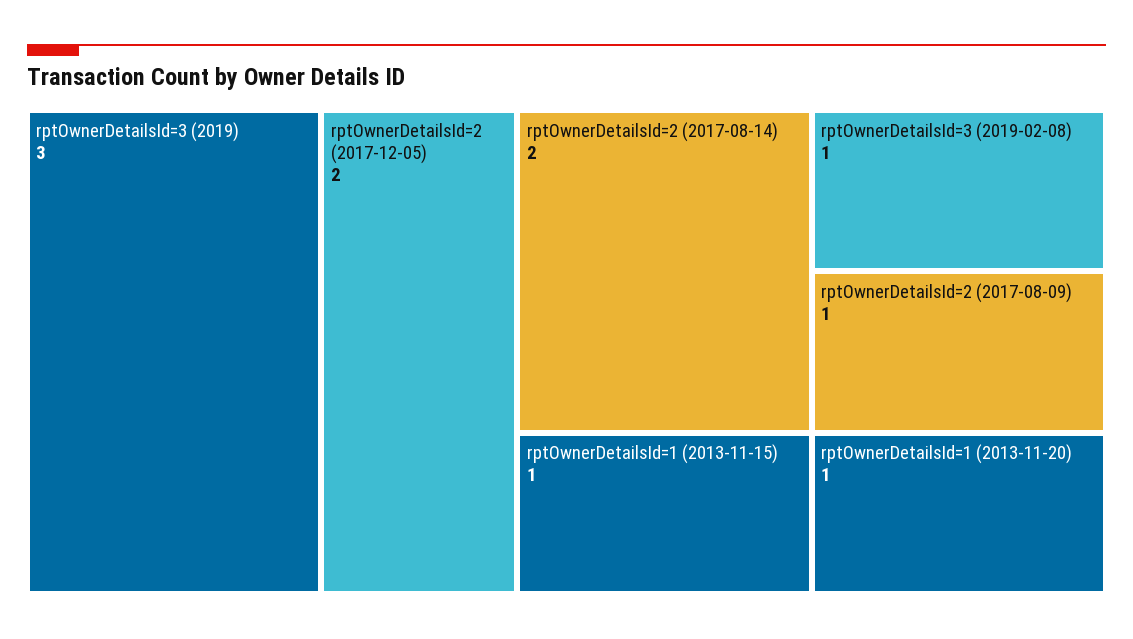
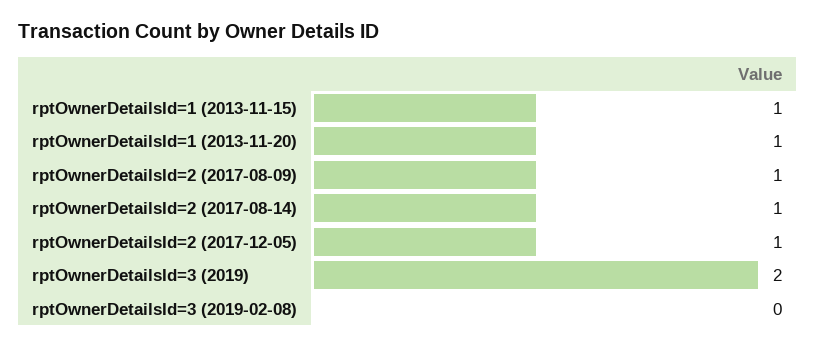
rptOwnerDetailsId=3 (2019): 3 -> 2
rptOwnerDetailsId=2 (2017-12-05): 2 -> 1
rptOwnerDetailsId=2 (2017-08-14): 2 -> 1
rptOwnerDetailsId=3 (2019-02-08): 1 -> 0

